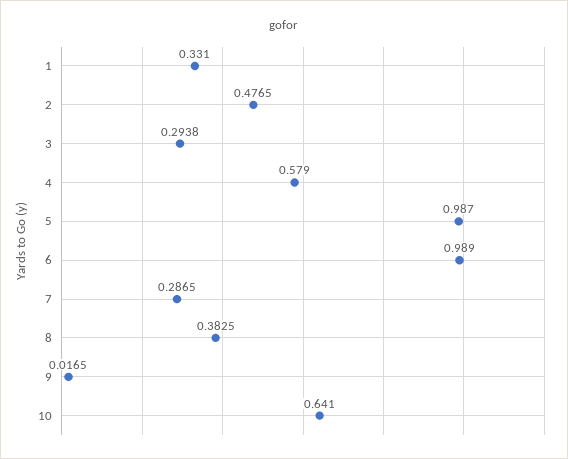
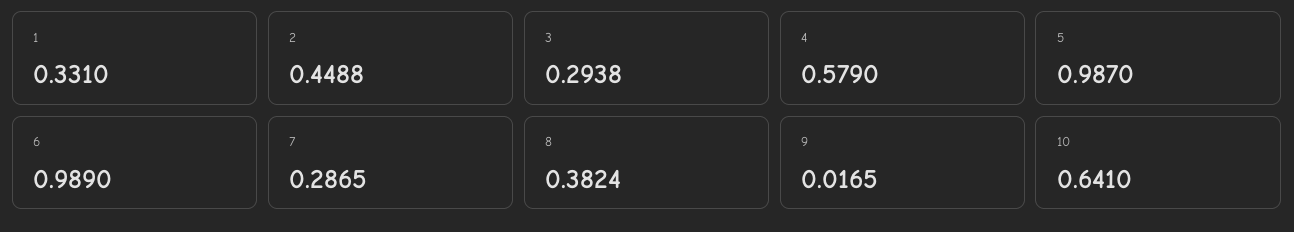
2: 0.4765 -> 0.4488
8: 0.3825 -> 0.3824

